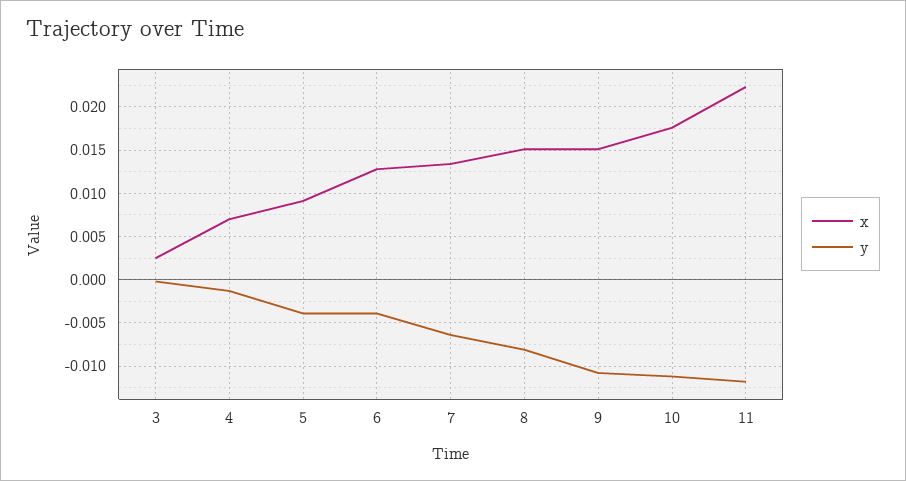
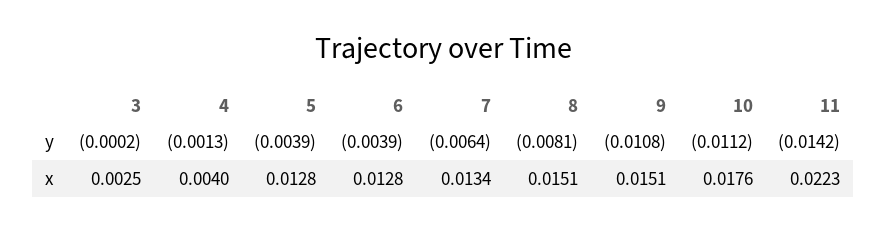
x, 4: 0.007 -> 0.004
x, 5: 0.009 -> 0.0128
y, 11: -0.012 -> -0.0142

